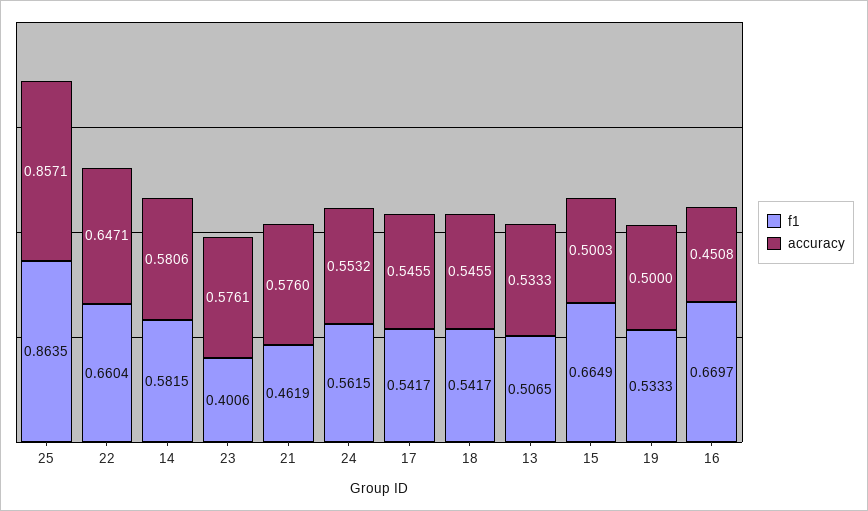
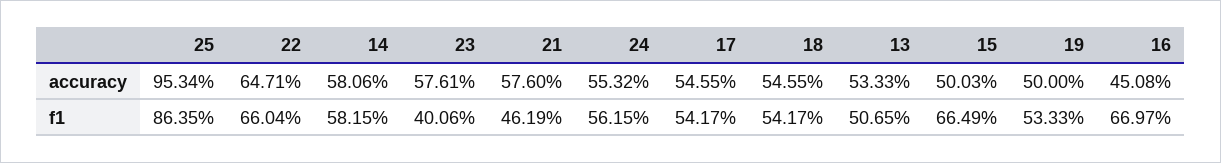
accuracy, 25: 0.8571 -> 0.9534

